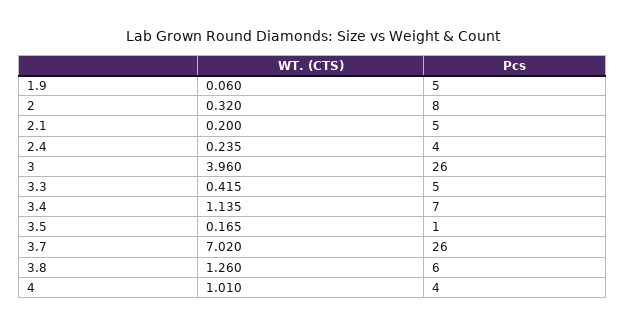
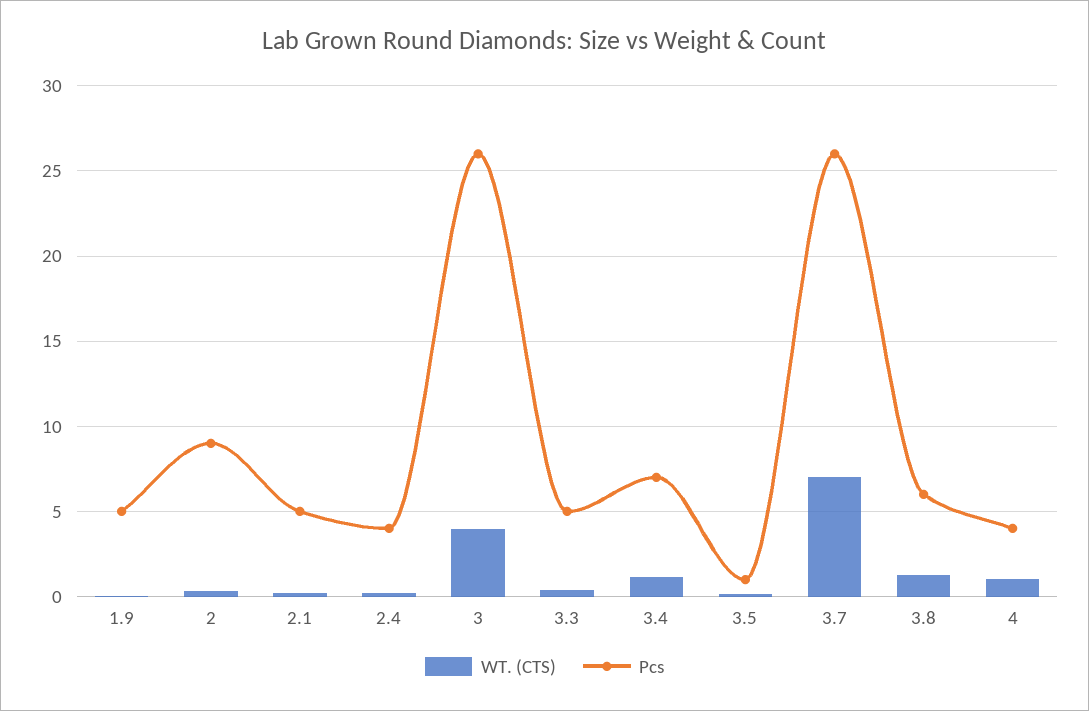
Pcs, 2: 8 -> 9

